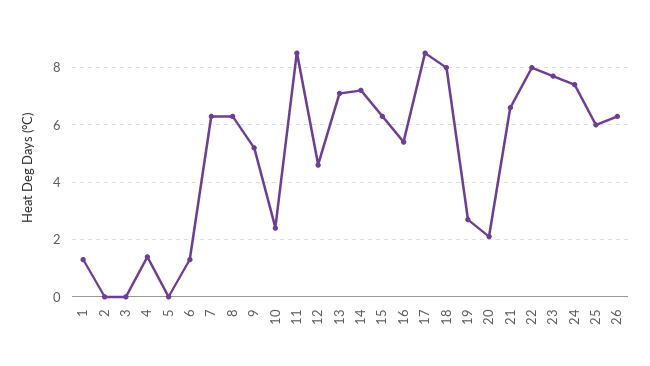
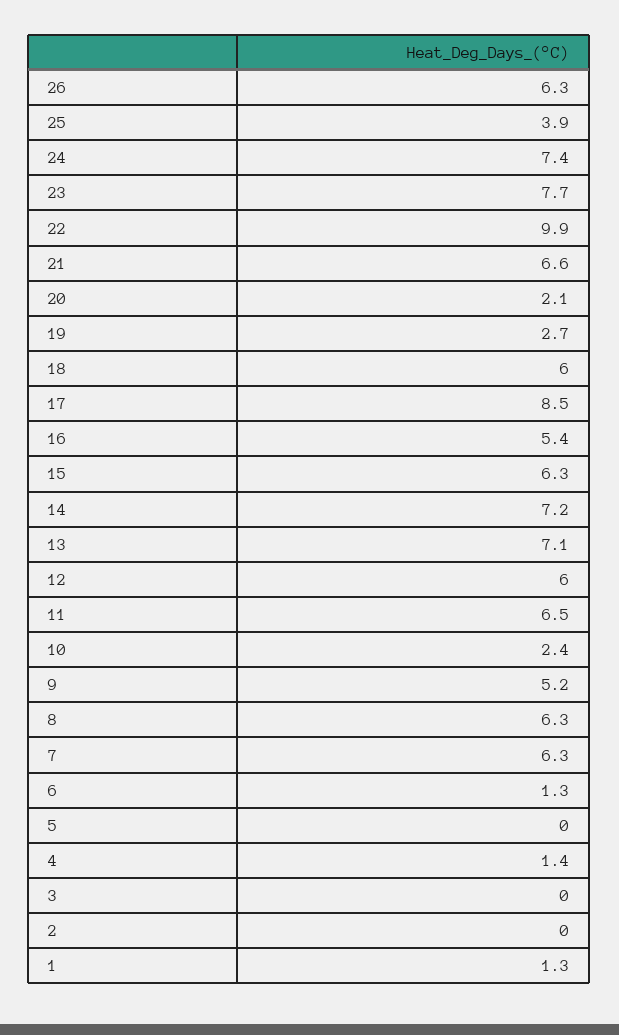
11: 8.5 -> 6.5
12: 4.5 -> 6
18: 8 -> 6
22: 8 -> 9.9
25: 6 -> 3.9

